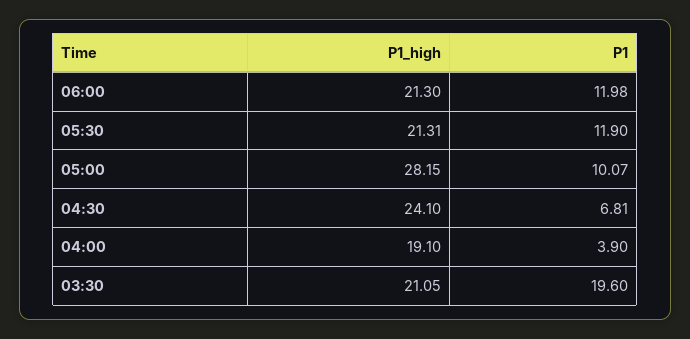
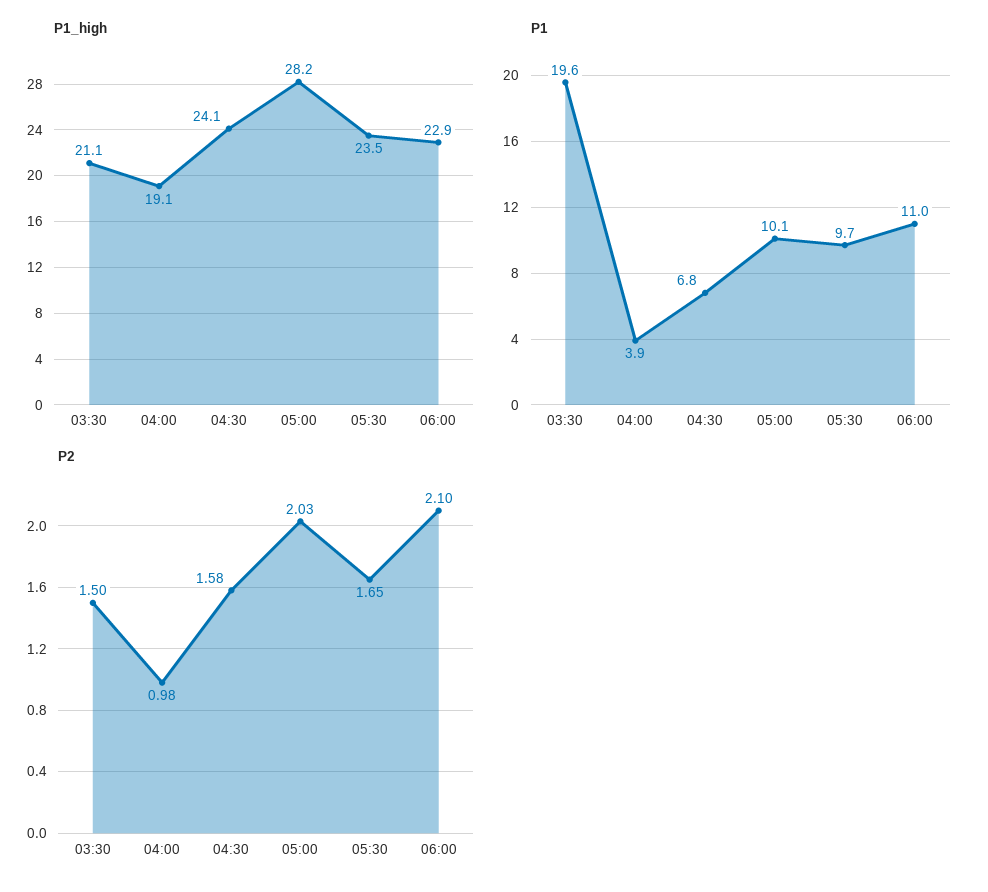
P1_high, 06:00: 21.3 -> 22.9
P1, 06:00: 11.98 -> 11
P1_high, 05:30: 21.31 -> 23.5
P1, 05:30: 11.9 -> 9.7
P2, 03:30: none -> 1.5
P2, 04:00: none -> 0.98
P2, 04:30: none -> 1.58
P2, 05:00: none -> 2.03
P2, 05:30: none -> 1.65
P2, 06:00: none -> 2.1

